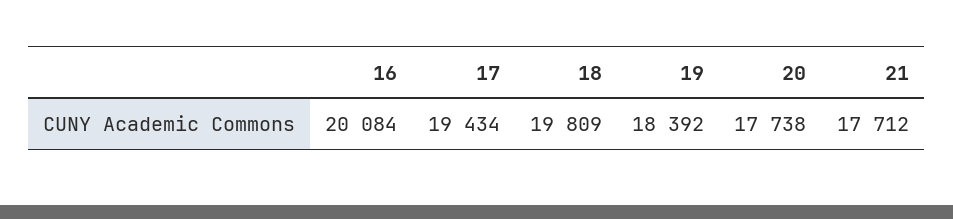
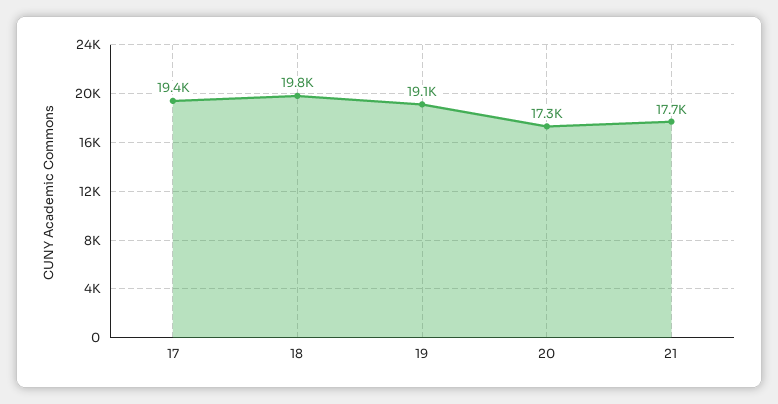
16: 20084 -> none
19: 18392 -> 19100
20: 17738 -> 17300

